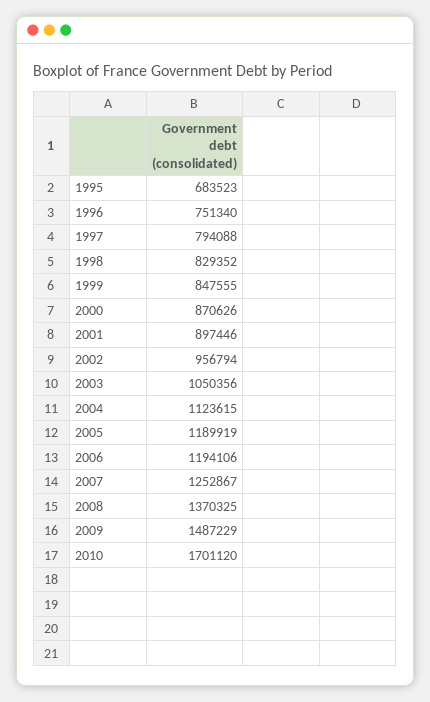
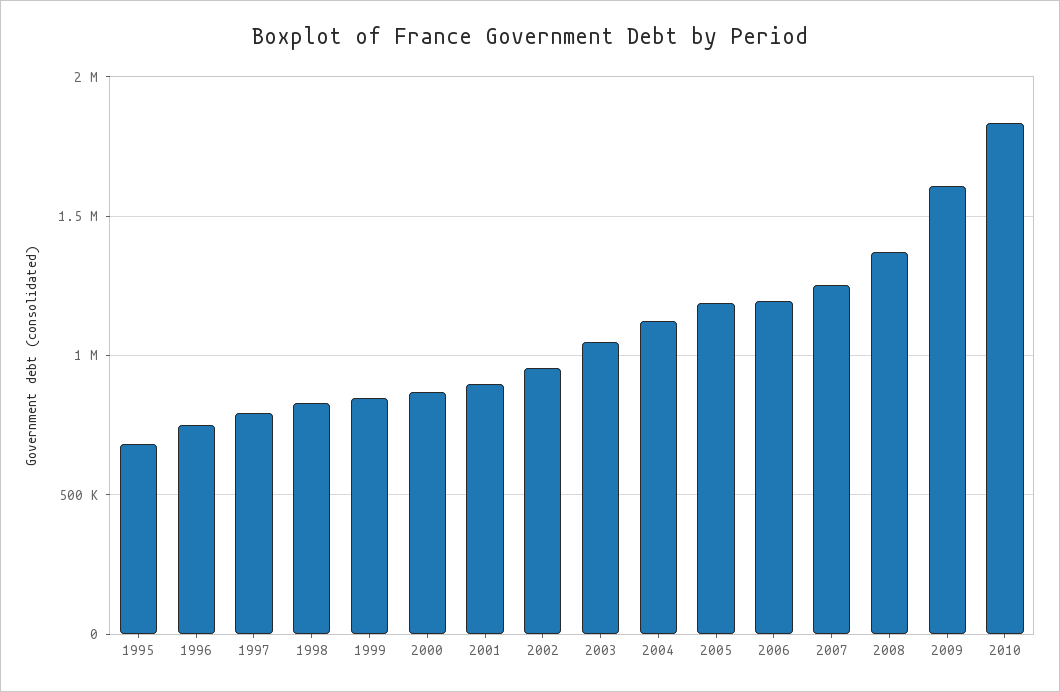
2009: 1487229 -> 1600000
2010: 1701120 -> 1850000

